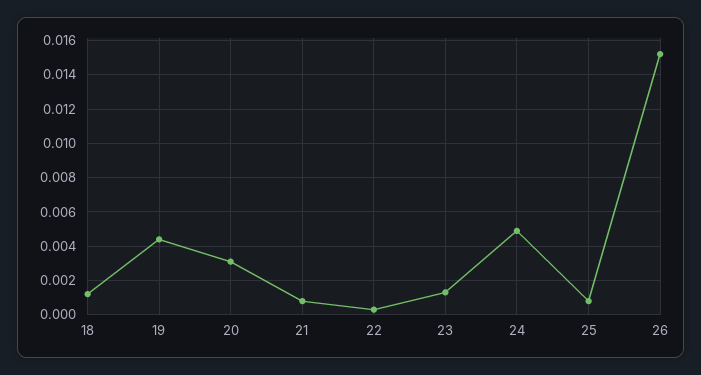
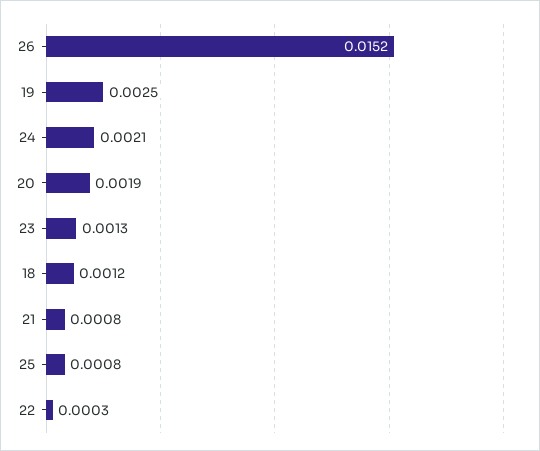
19: 0.0045 -> 0.0025
20: 0.003 -> 0.0019
24: 0.005 -> 0.0021

